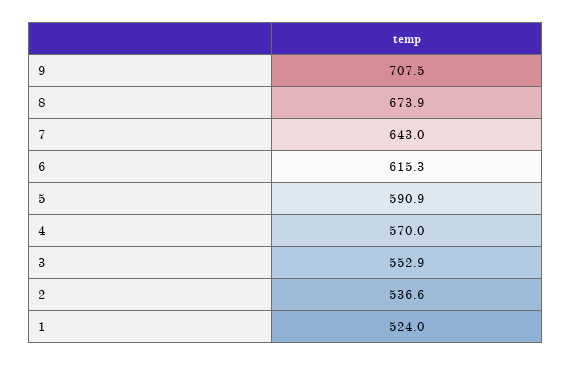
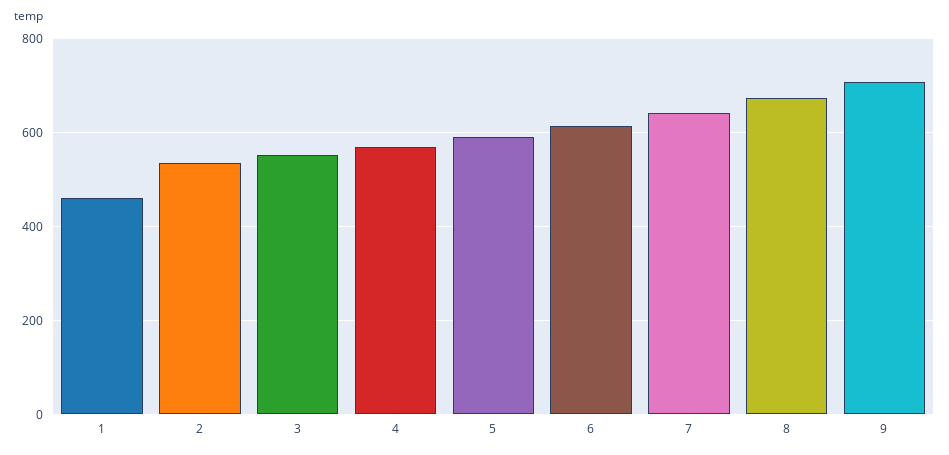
1: 524 -> 460

